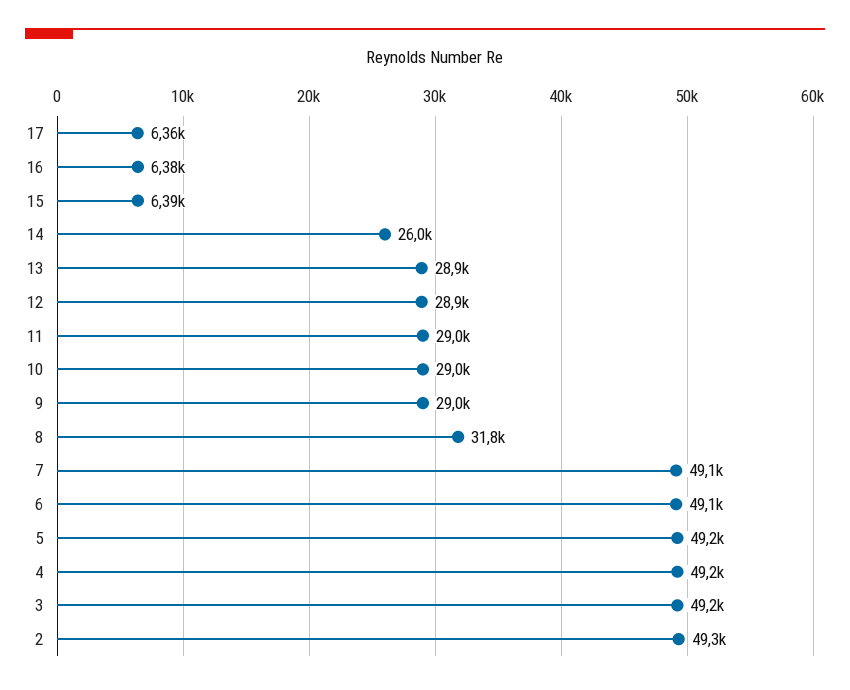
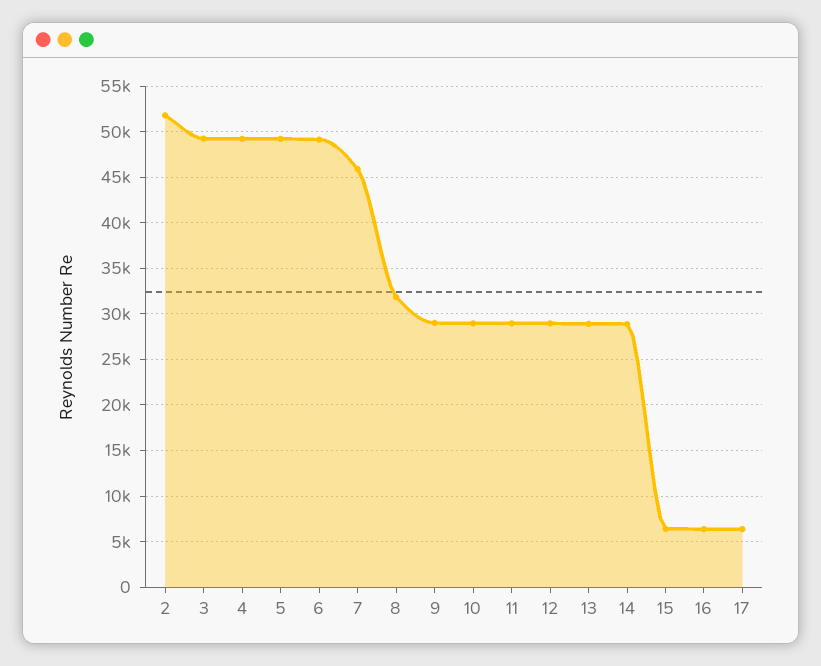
14: 26000 -> 29000
7: 49100 -> 46000
2: 49300 -> 52000

